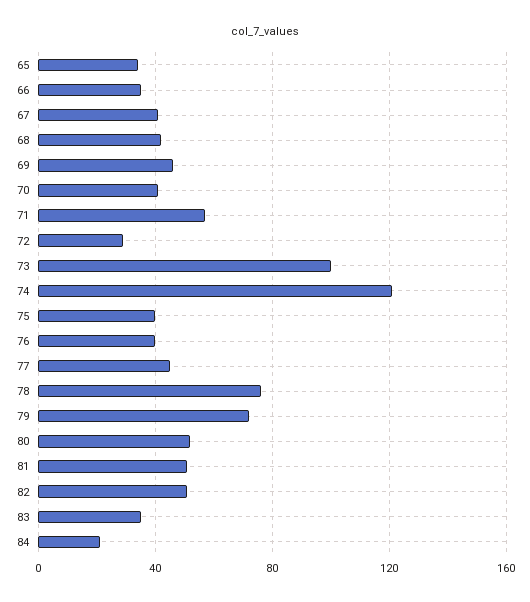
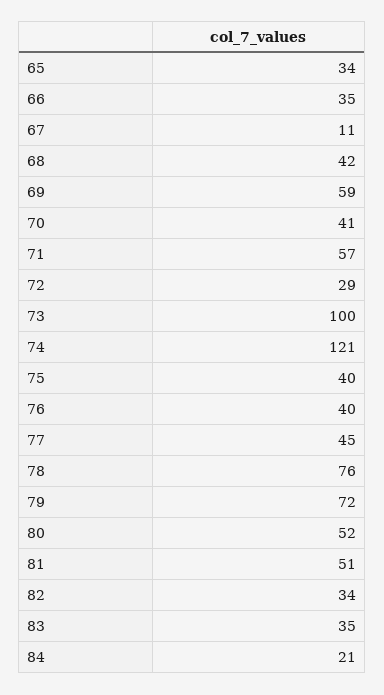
67: 40 -> 11
69: 45 -> 59
82: 50 -> 34

